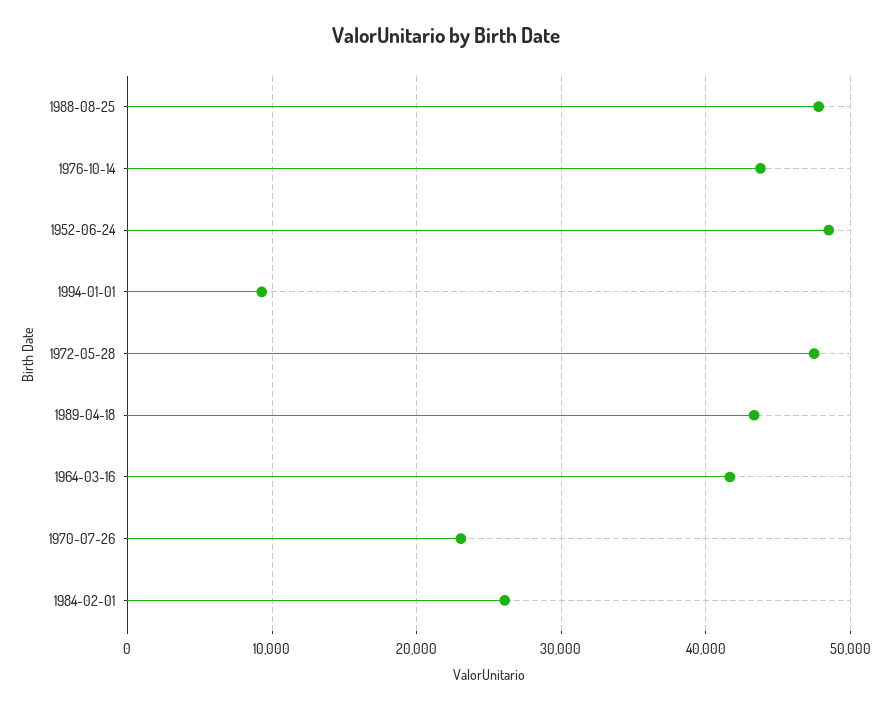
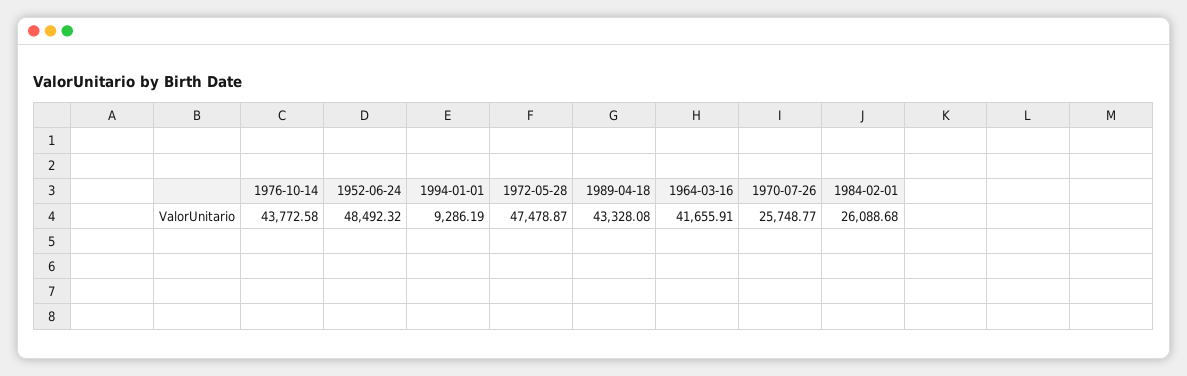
1988-08-25: 48000 -> none
1970-07-26: 23000 -> 25748.77

